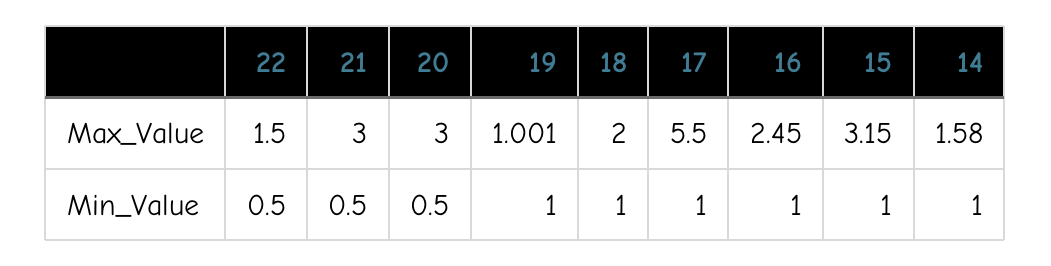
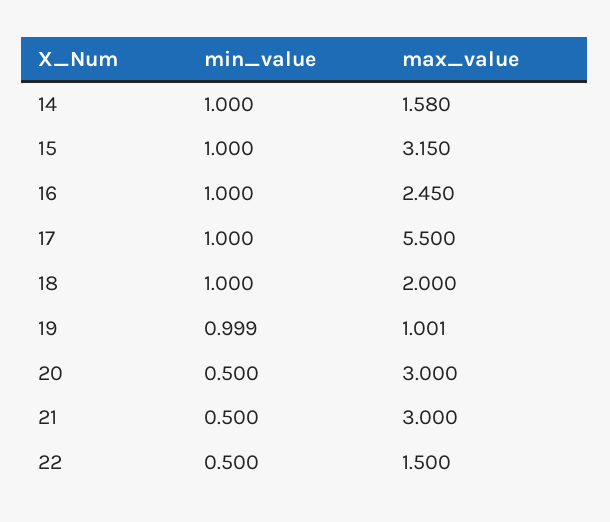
19, Min_Value: 1 -> 0.999

